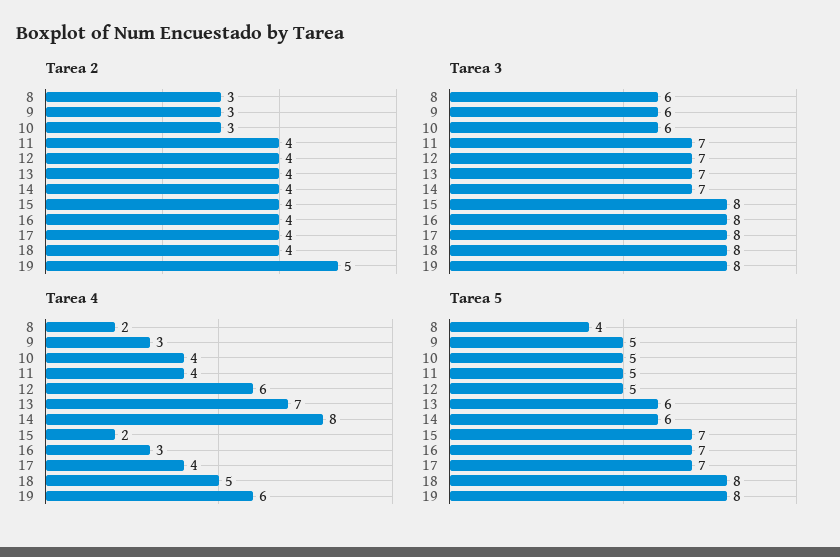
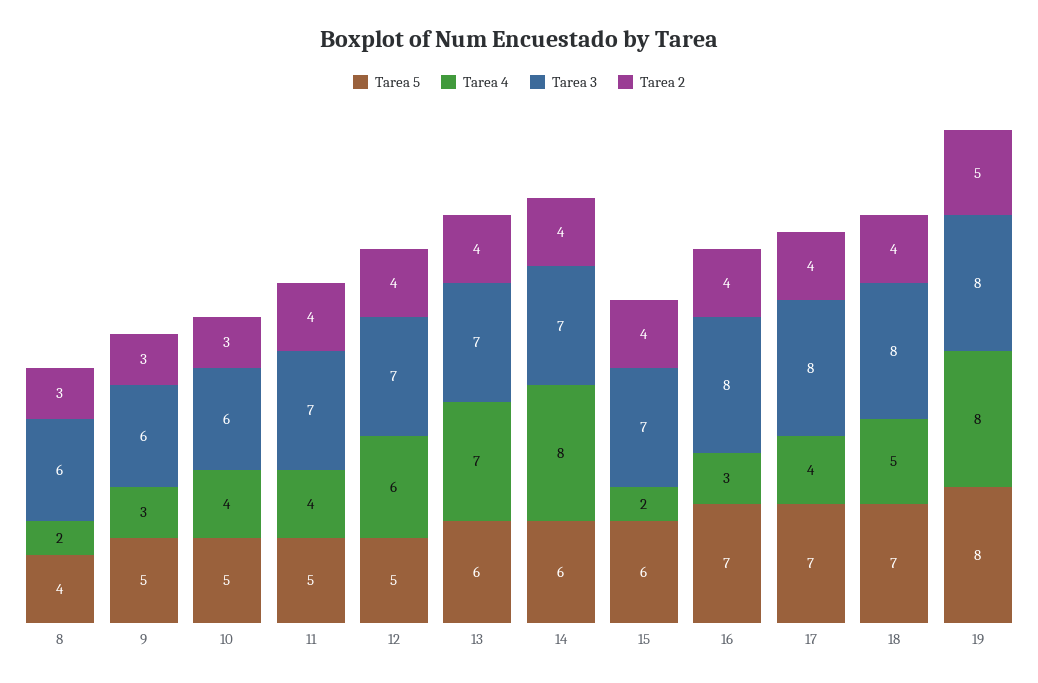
Tarea 3, 15: 8 -> 7
Tarea 4, 19: 6 -> 8
Tarea 5, 15: 7 -> 6
Tarea 5, 18: 8 -> 7

